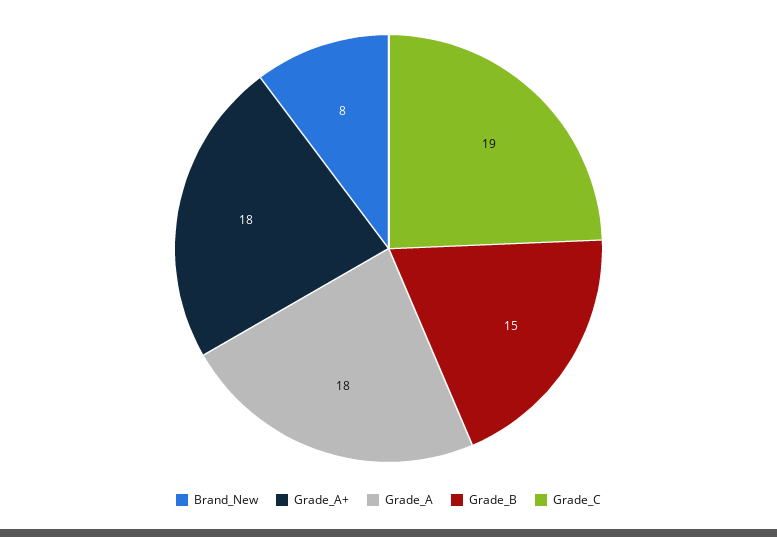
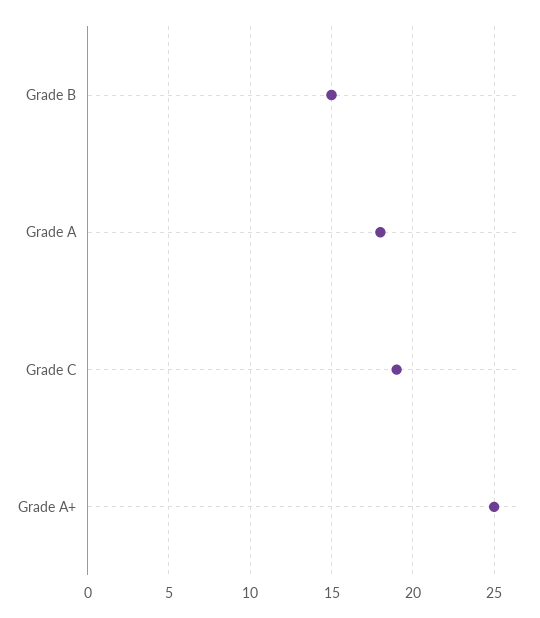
Brand_New: 8 -> none
Grade_A+: 18 -> 25

